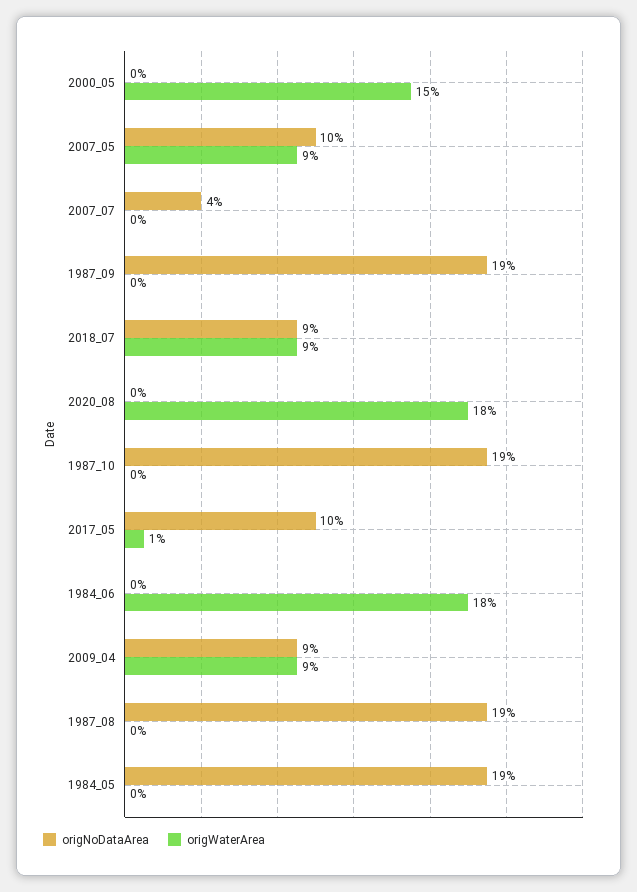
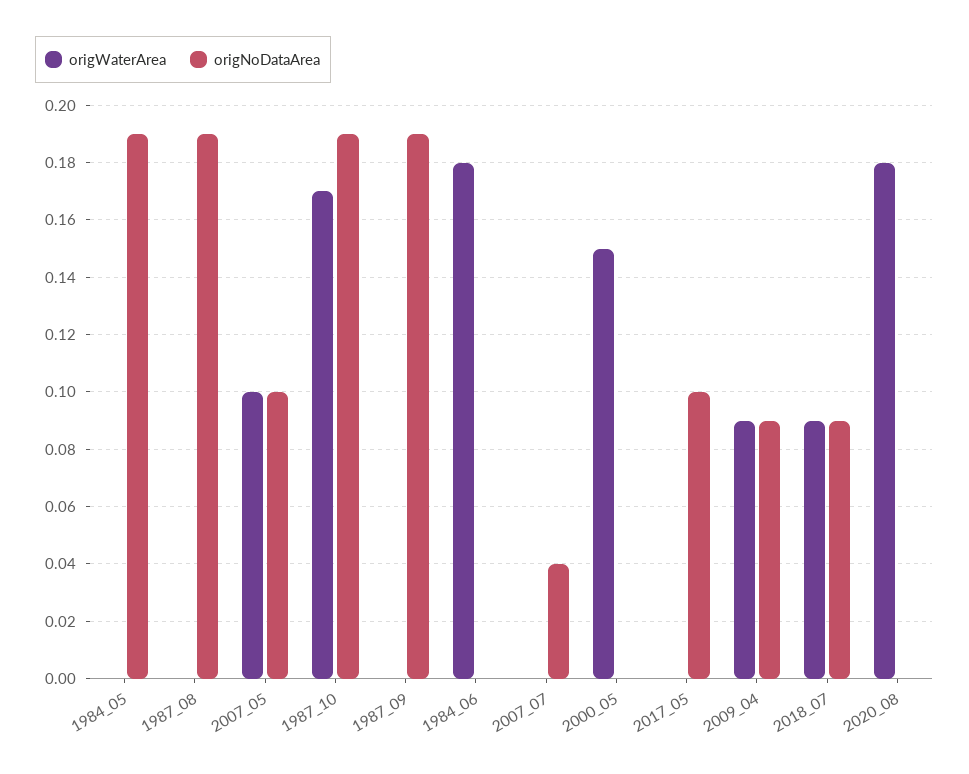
origWaterArea, 2007_05: 0.09 -> 0.1
origWaterArea, 1987_10: 0 -> 0.17
origWaterArea, 2017_05: 0.01 -> 0

